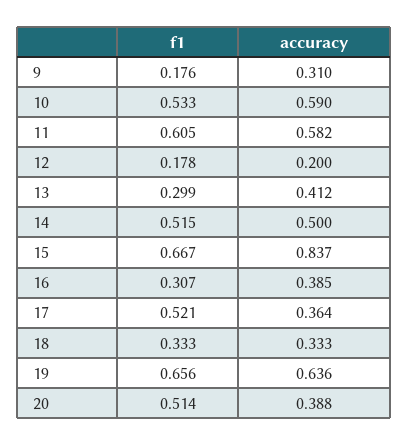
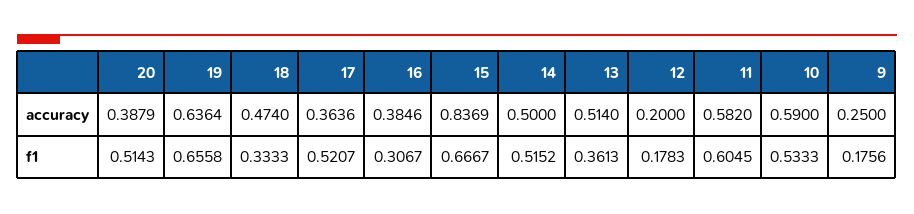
accuracy, 9: 0.31 -> 0.25
f1, 13: 0.299 -> 0.3613
accuracy, 13: 0.412 -> 0.514
accuracy, 18: 0.333 -> 0.474

